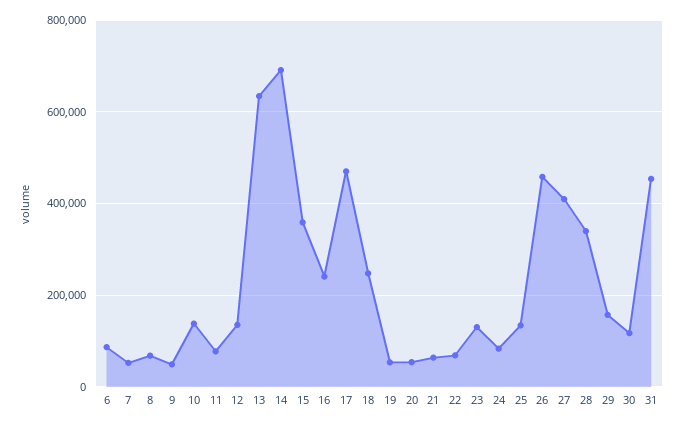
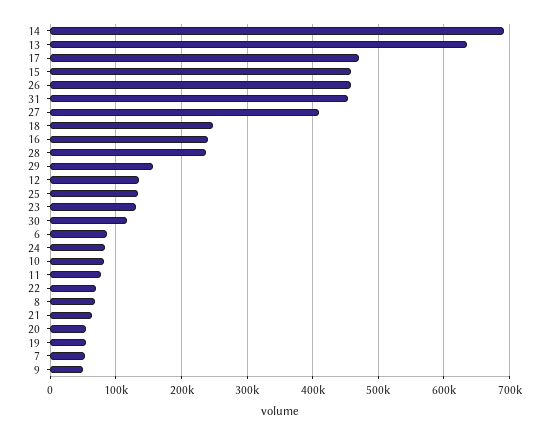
10: 140000 -> 80000
15: 360000 -> 460000
28: 340000 -> 240000

